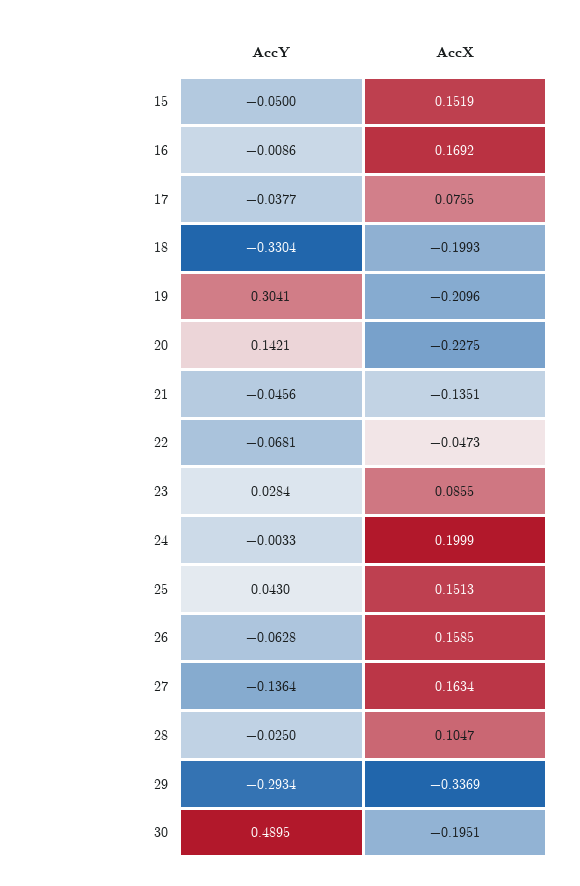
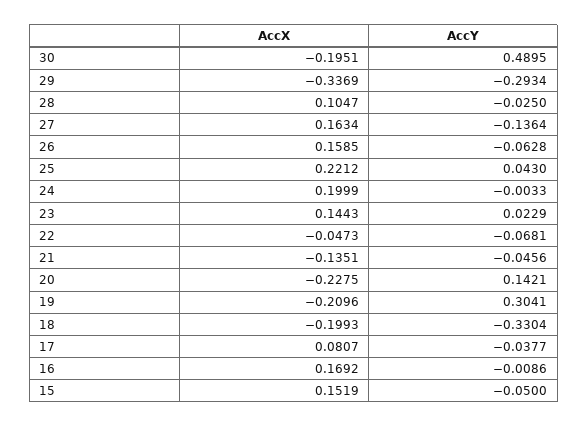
AccX, 17: 0.0755 -> 0.0807
AccY, 23: 0.0284 -> 0.0229
AccX, 23: 0.0855 -> 0.1443
AccX, 25: 0.1513 -> 0.2212

